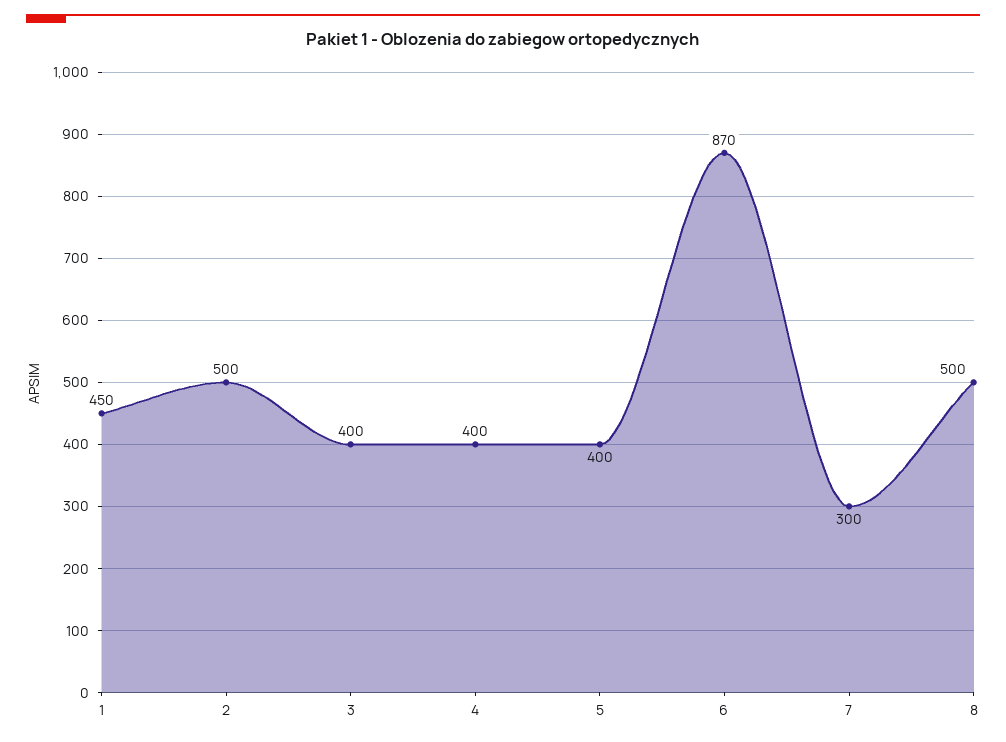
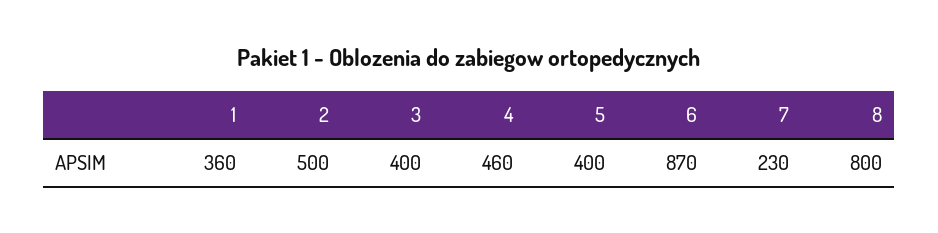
1: 450 -> 360
4: 400 -> 460
7: 300 -> 230
8: 500 -> 800

